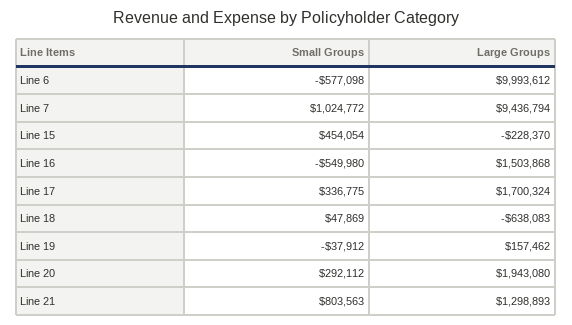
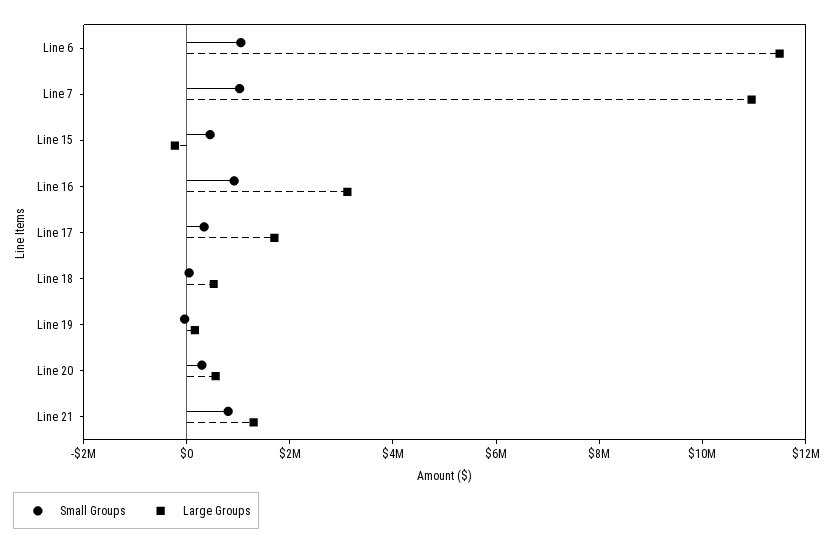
Small Groups, Line 6: -577098 -> 1000000
Large Groups, Line 6: 9993612 -> 11500000
Large Groups, Line 7: 9436794 -> 11000000
Small Groups, Line 16: -549980 -> 1000000
Large Groups, Line 16: 1503868 -> 3000000
Large Groups, Line 18: -638083 -> 500000
Large Groups, Line 20: 1943080 -> 500000

